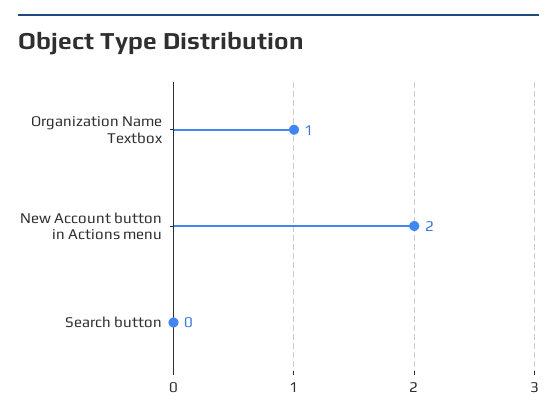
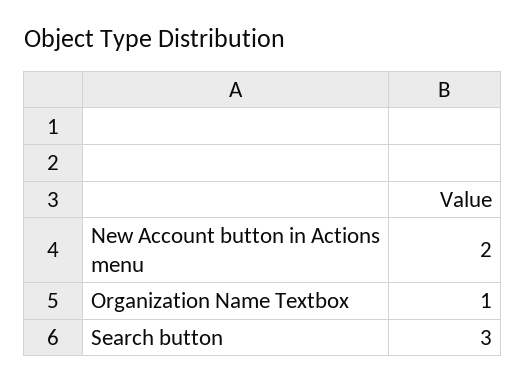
Search button: 0 -> 3

